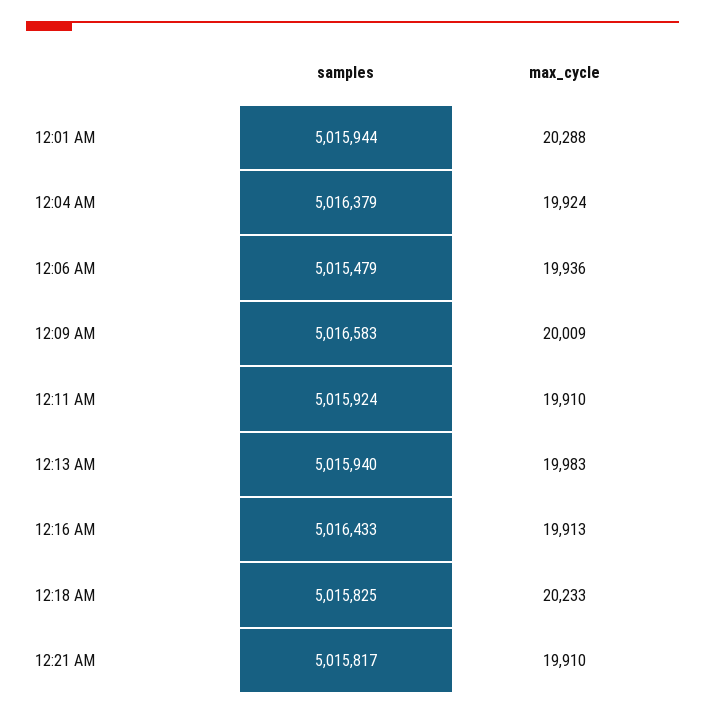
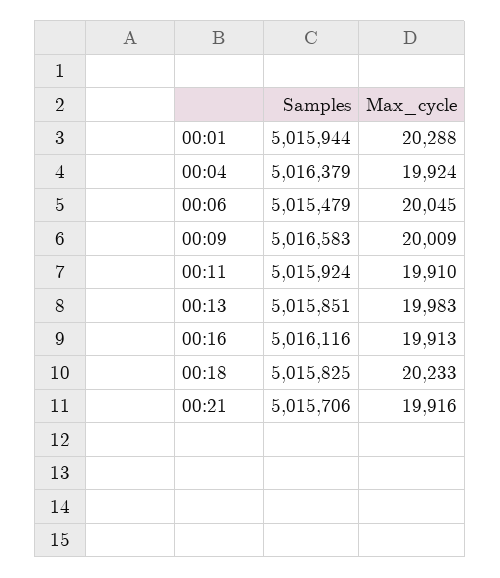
max_cycle, 12:06 AM: 19936 -> 20045
samples, 12:13 AM: 5015940 -> 5015851
samples, 12:16 AM: 5016433 -> 5016116
samples, 12:21 AM: 5015817 -> 5015706
max_cycle, 12:21 AM: 19910 -> 19916

